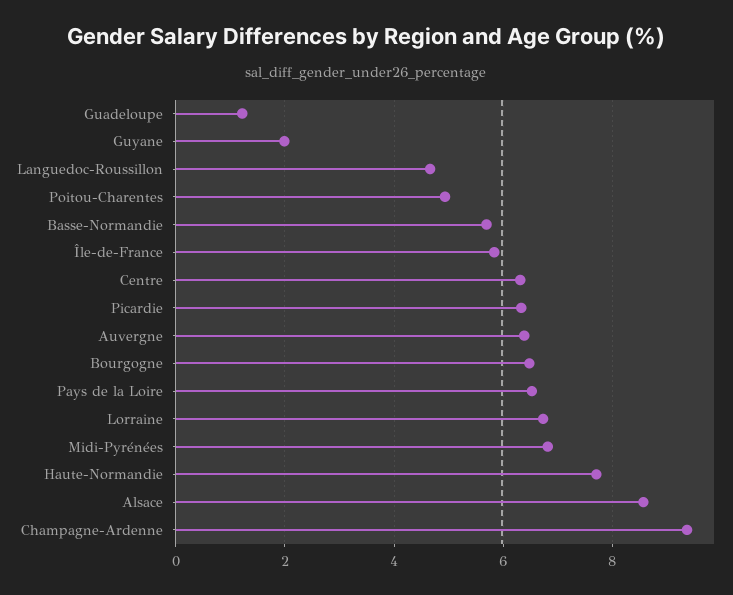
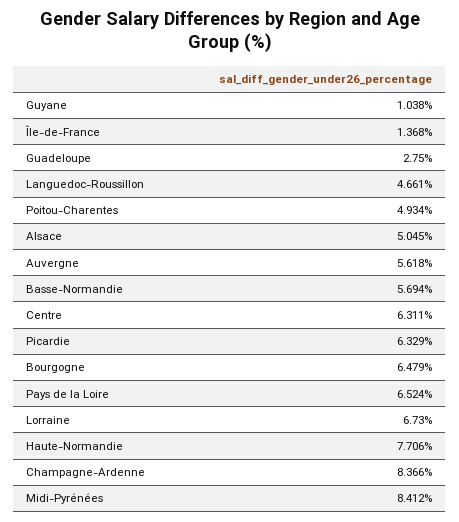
Guadeloupe: 1.2 -> 2.75
Guyane: 2 -> 1.038
Île-de-France: 5.8 -> 1.368
Auvergne: 6.4 -> 5.618
Midi-Pyrénées: 6.8 -> 8.412
Alsace: 8.6 -> 5.045
Champagne-Ardenne: 9.4 -> 8.366

